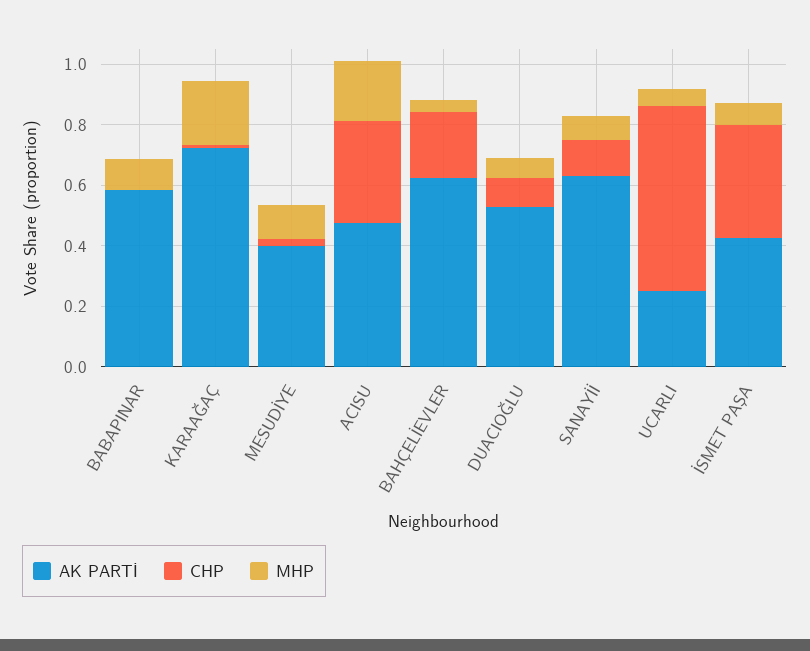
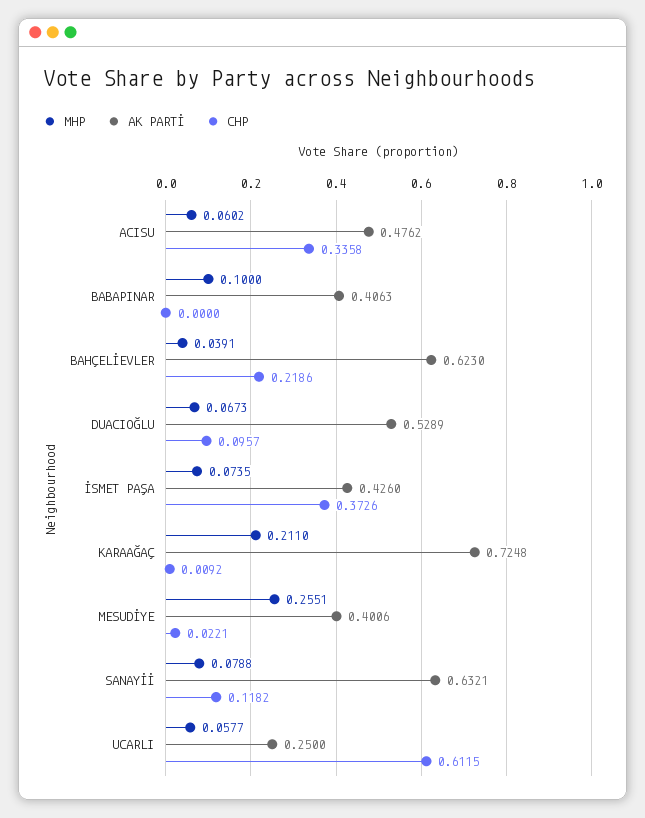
AK PARTİ, BABAPINAR: 0.6 -> 0.4063
MHP, MESUDİYE: 0.1 -> 0.2551
MHP, ACISU: 0.2 -> 0.0602

